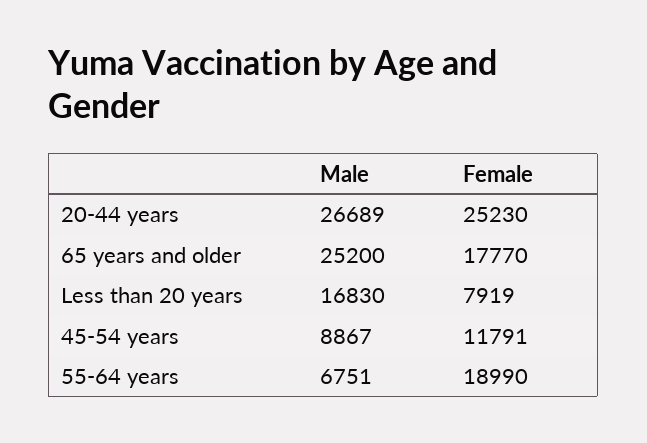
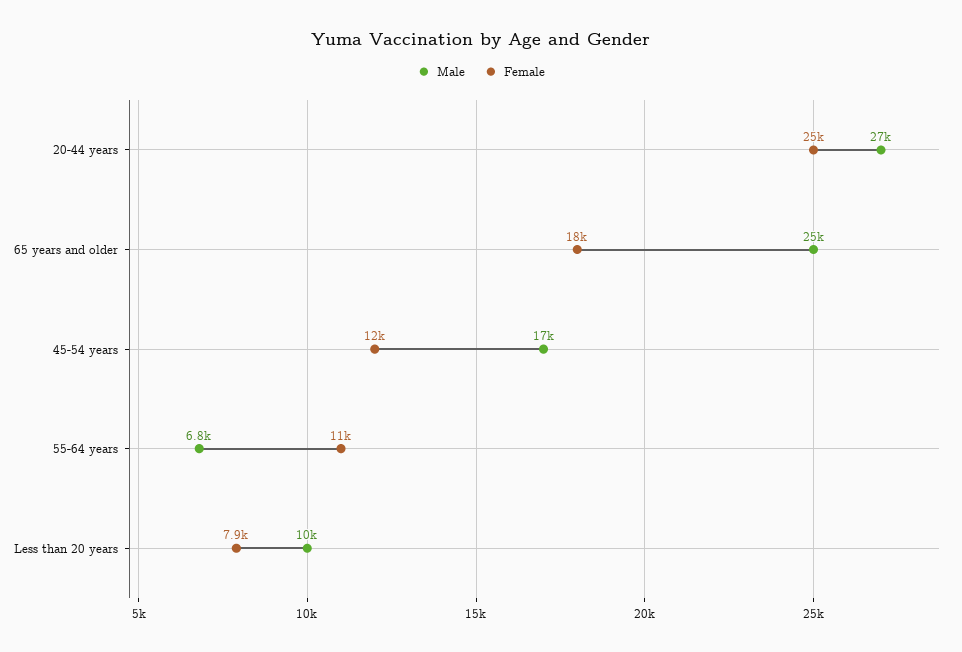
Male, Less than 20 years: 16830 -> 10000
Male, 45-54 years: 8867 -> 17000
Female, 55-64 years: 18990 -> 11000

